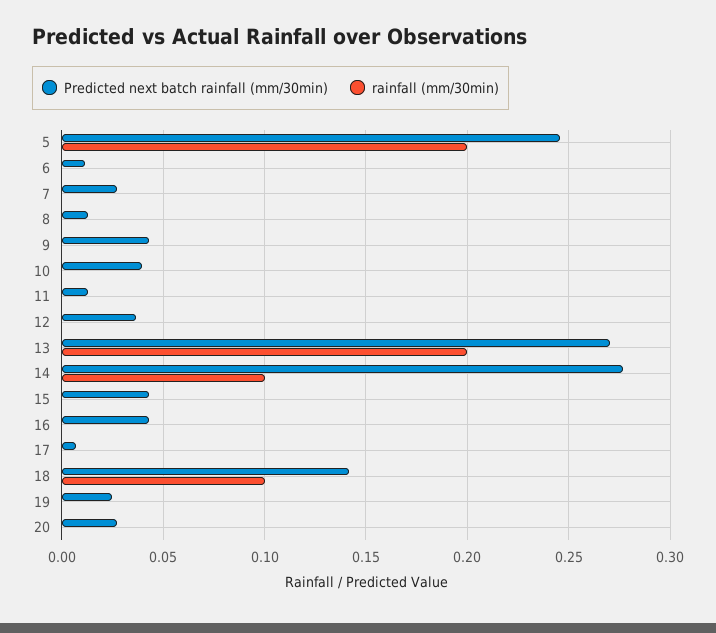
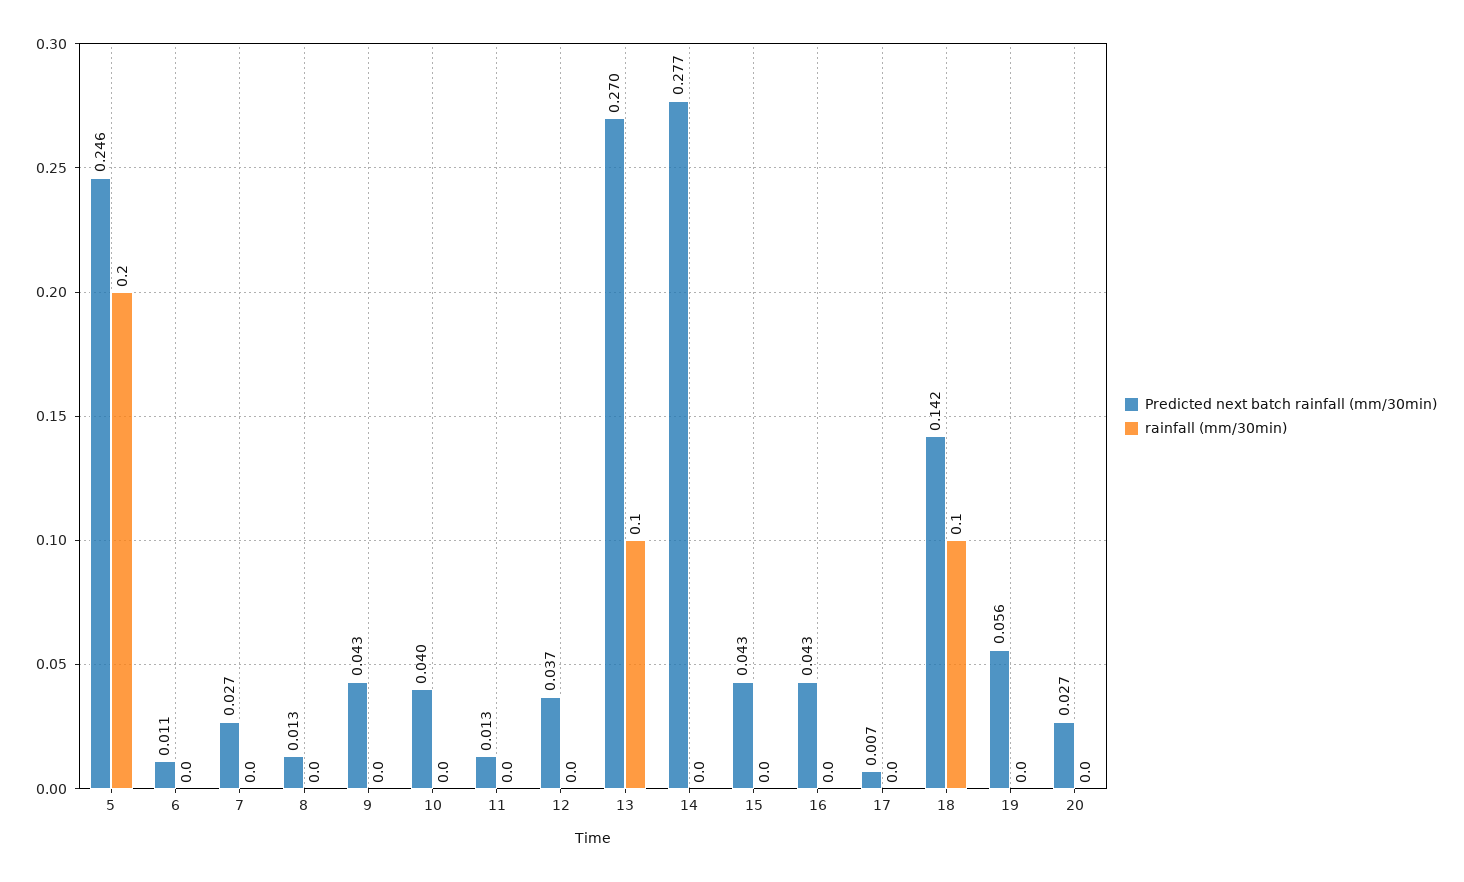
rainfall (mm/30min), 13: 0.2 -> 0.1
rainfall (mm/30min), 14: 0.1 -> 0
Predicted next batch rainfall (mm/30min), 19: 0.025 -> 0.056

